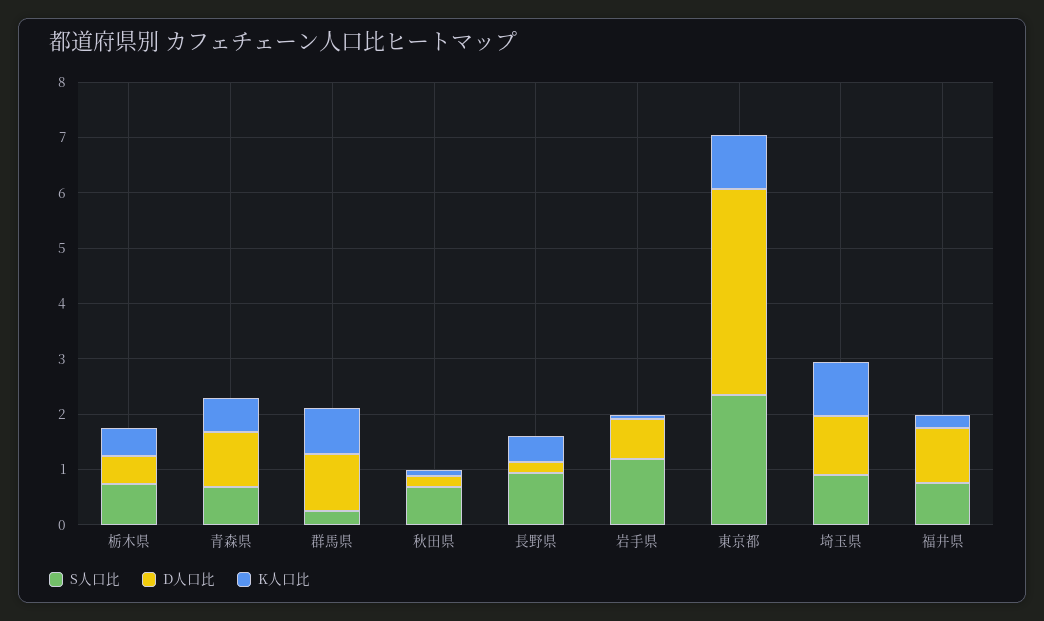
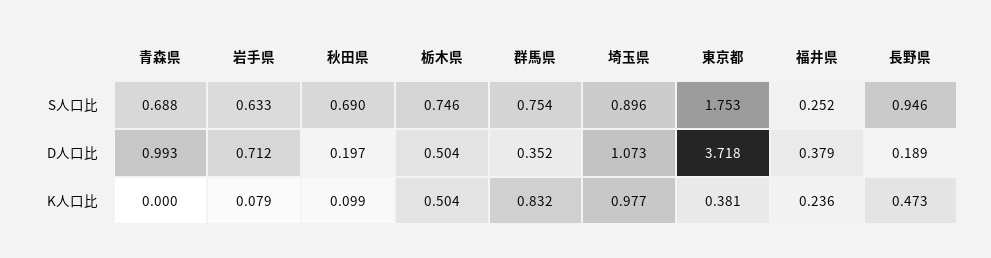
K人口比, 青森県: 0.6 -> 0
S人口比, 群馬県: 0.2 -> 0.754
D人口比, 群馬県: 1 -> 0.352
S人口比, 岩手県: 1.2 -> 0.633
S人口比, 東京都: 2.4 -> 1.753
K人口比, 東京都: 1 -> 0.381
S人口比, 福井県: 0.8 -> 0.252
D人口比, 福井県: 1 -> 0.379

